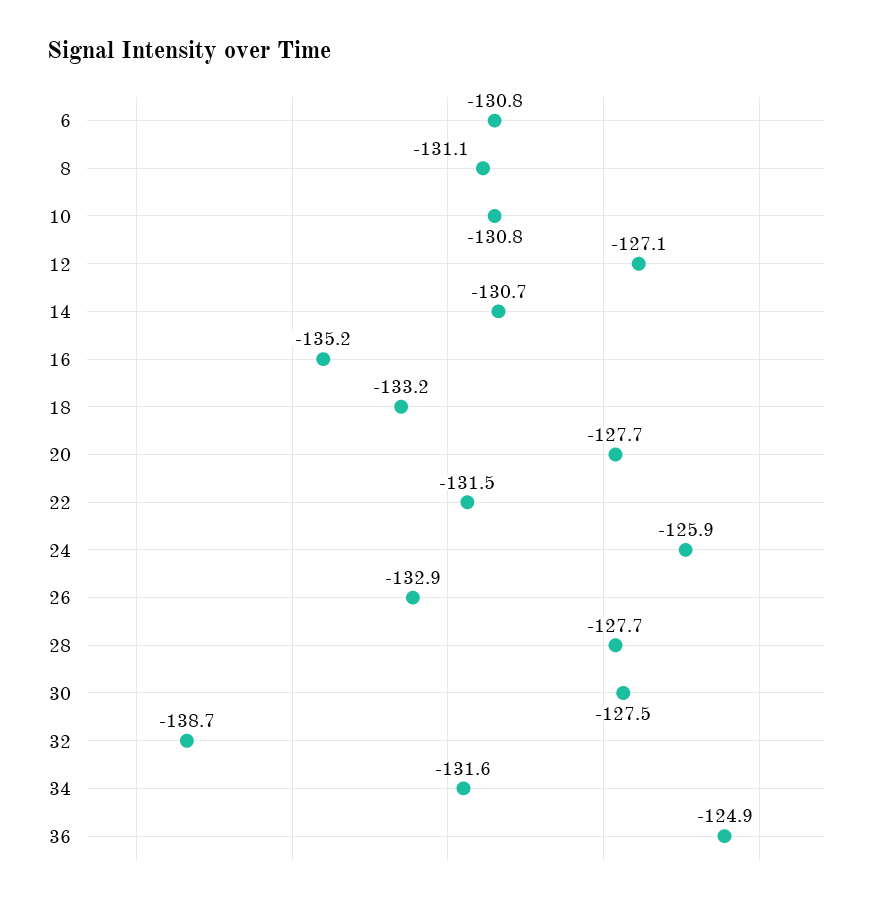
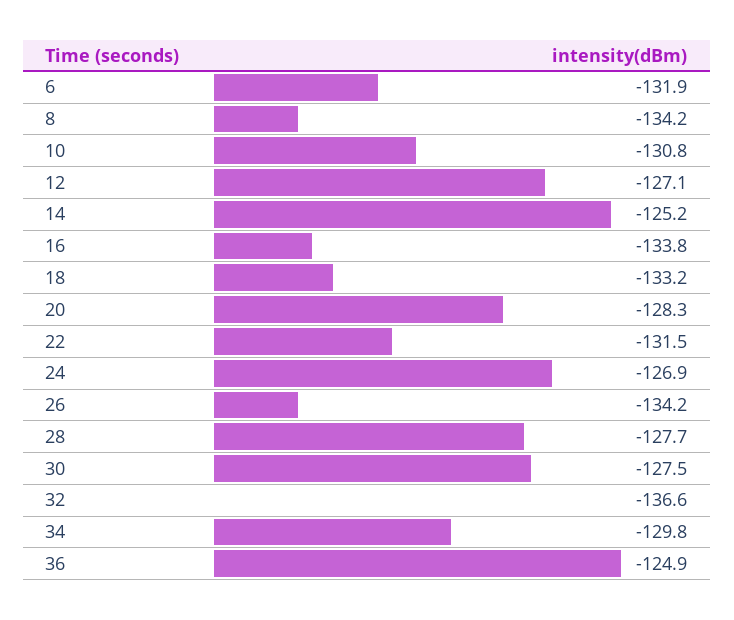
6: -130.8 -> -131.9
8: -131.1 -> -134.2
14: -130.7 -> -125.2
16: -135.2 -> -133.8
20: -127.7 -> -128.3
24: -125.9 -> -126.9
26: -132.9 -> -134.2
32: -138.7 -> -136.6
34: -131.6 -> -129.8

